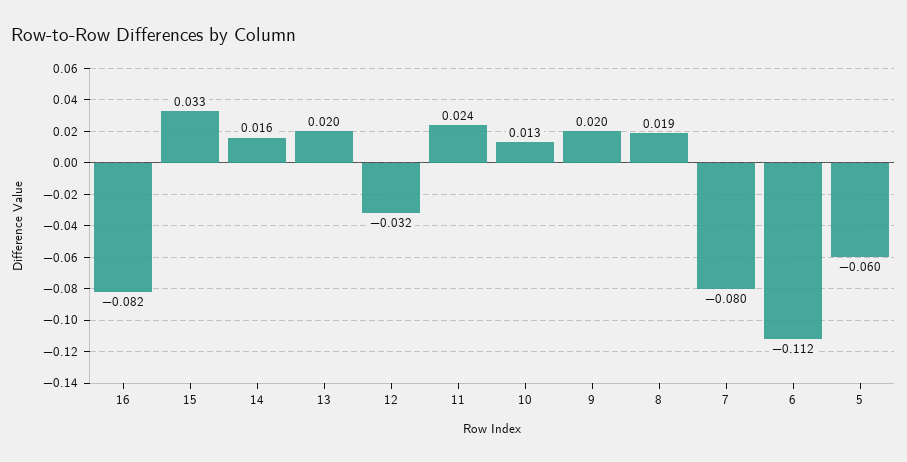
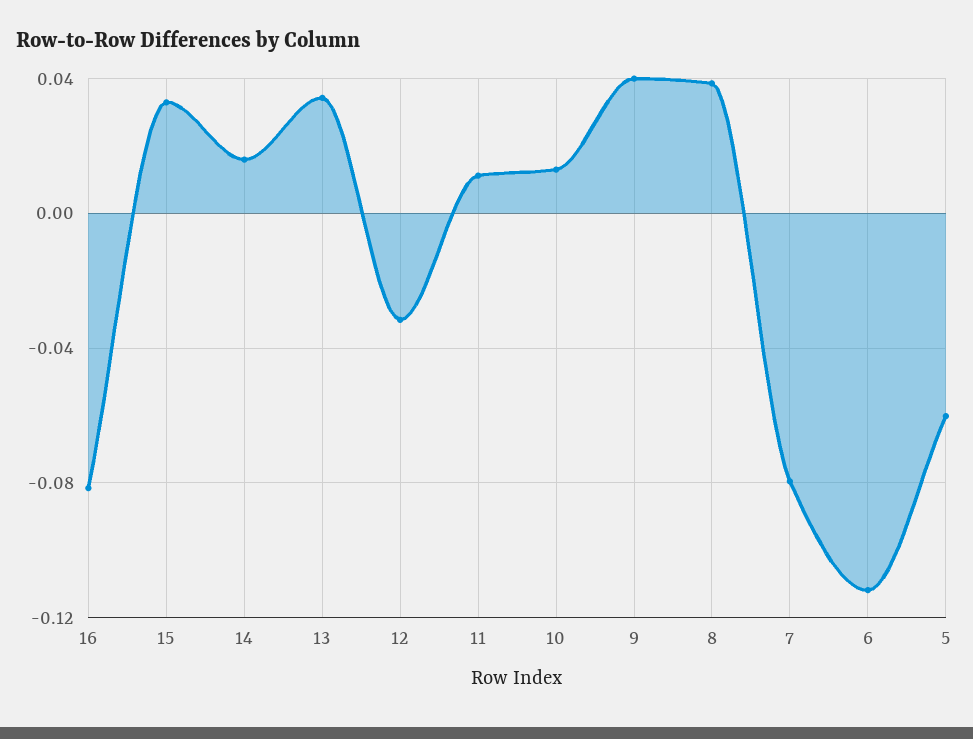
13: 0.02 -> 0.035
11: 0.024 -> 0.01
9: 0.02 -> 0.04
8: 0.019 -> 0.04

